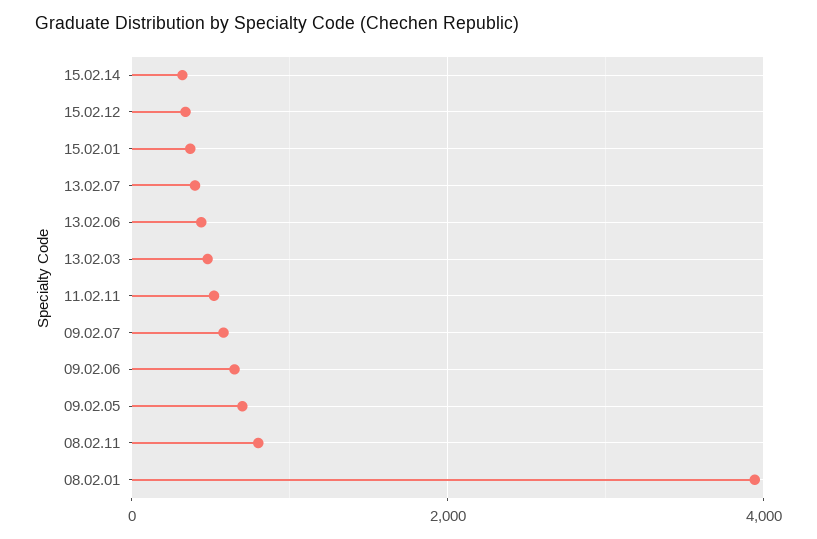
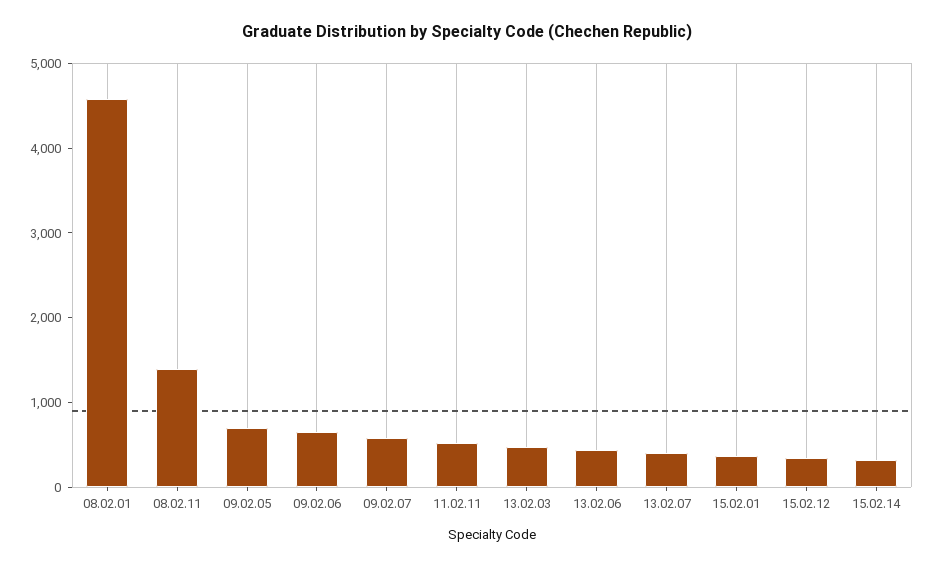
08.02.11: 800 -> 1400
08.02.01: 4000 -> 4600

